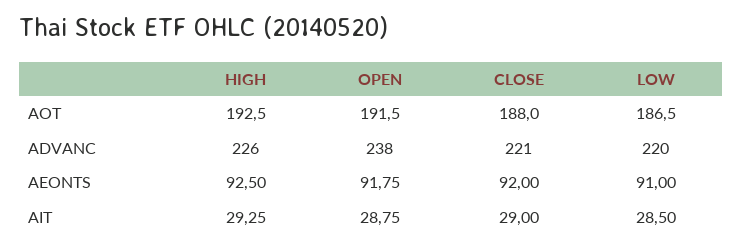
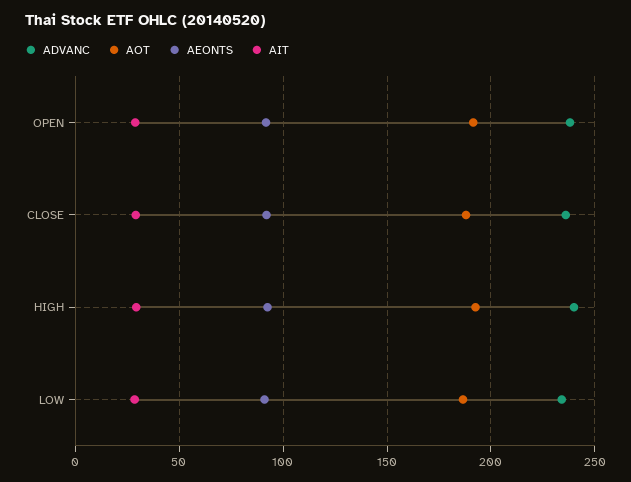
ADVANC, HIGH: 226 -> 240
ADVANC, CLOSE: 221 -> 235
ADVANC, LOW: 220 -> 235

